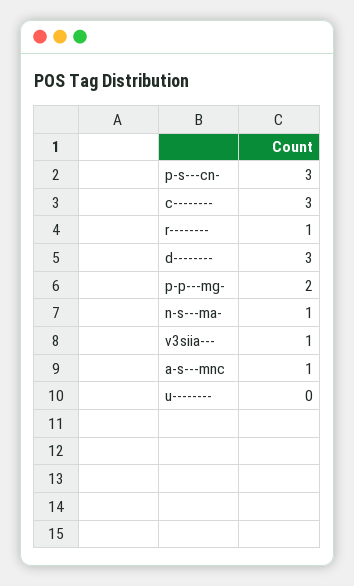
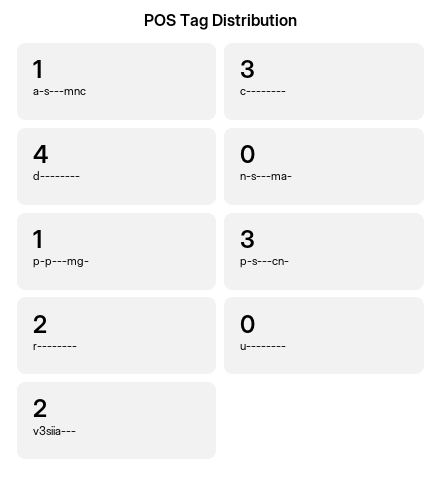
r--------: 1 -> 2
d--------: 3 -> 4
p-p---mg-: 2 -> 1
n-s---ma-: 1 -> 0
v3siia---: 1 -> 2

